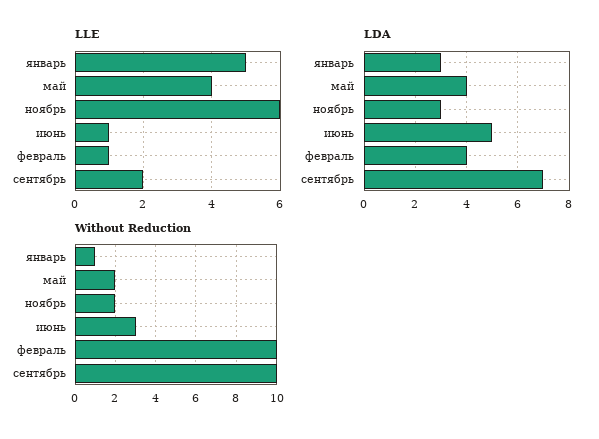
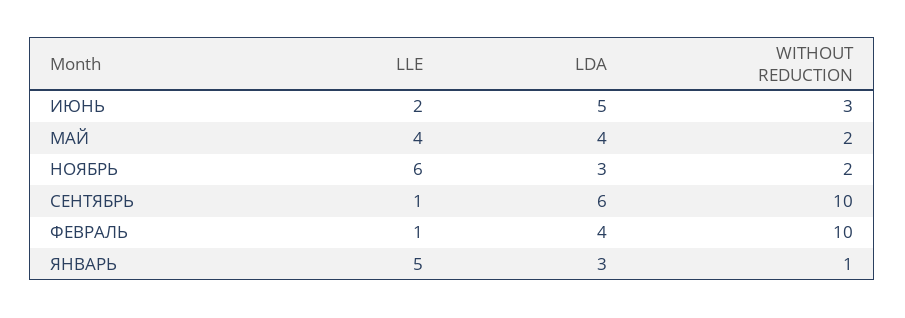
LLE, июнь: 1 -> 2
LLE, сентябрь: 2 -> 1
LDA, сентябрь: 7 -> 6

